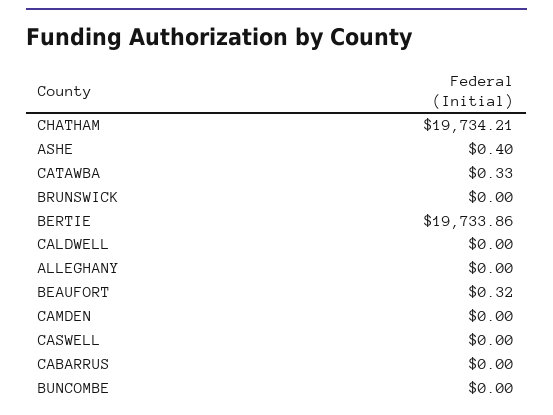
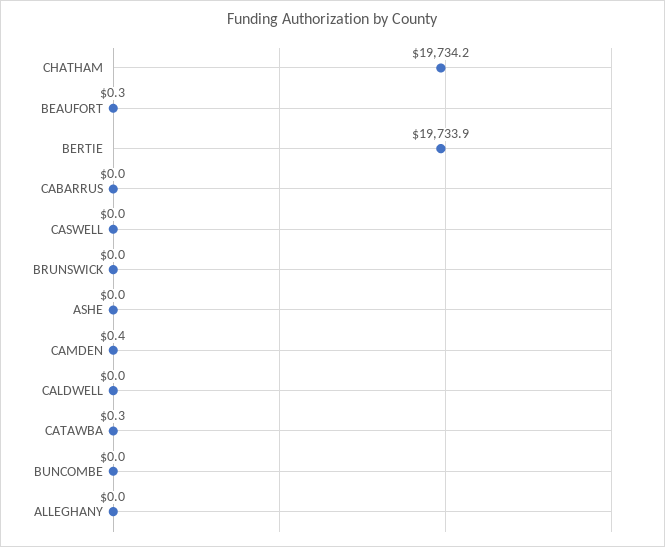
ASHE: 0.4 -> 0
CAMDEN: 0 -> 0.4

